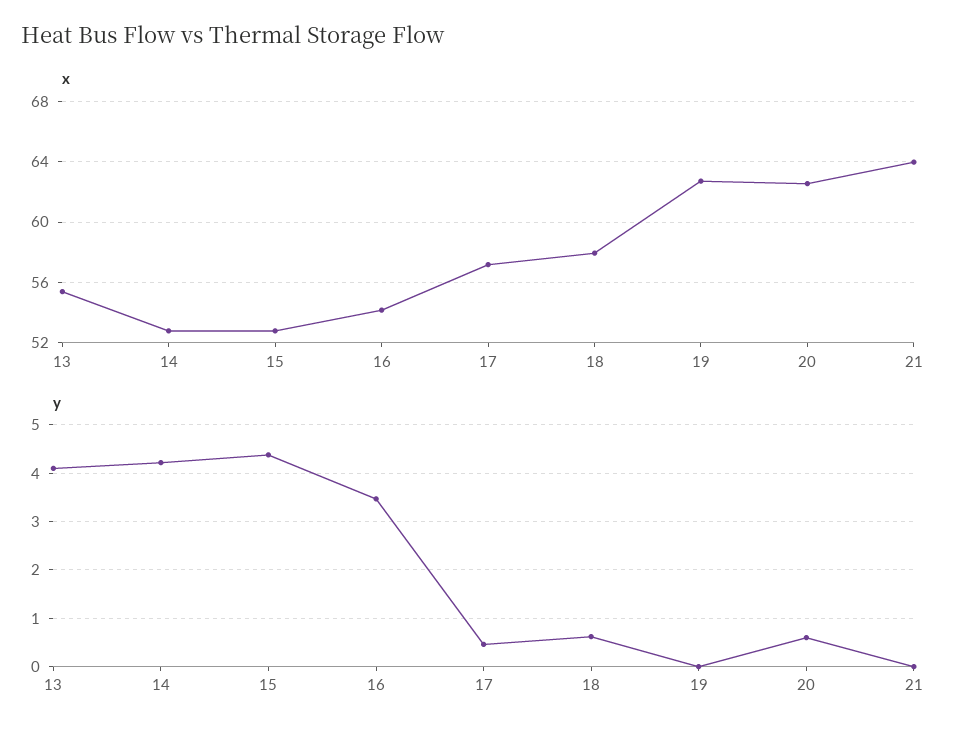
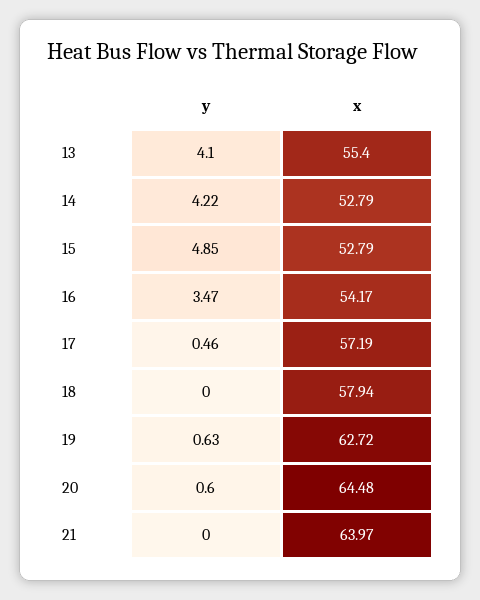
x, 20: 62.5 -> 64.48
y, 15: 4.4 -> 4.85
y, 18: 0.6 -> 0
y, 19: 0 -> 0.63

